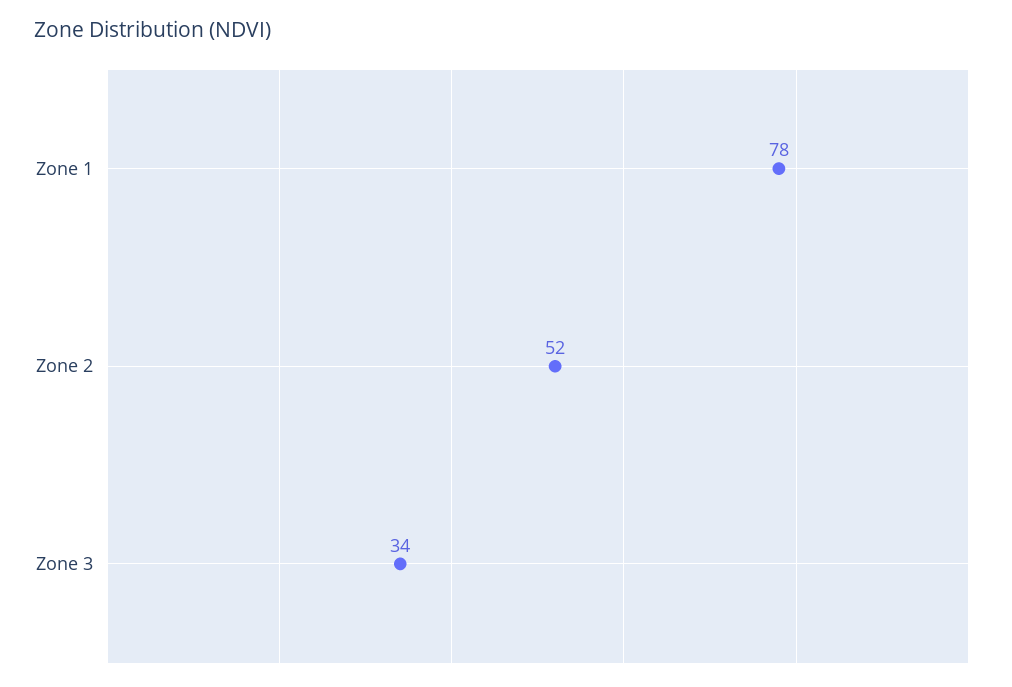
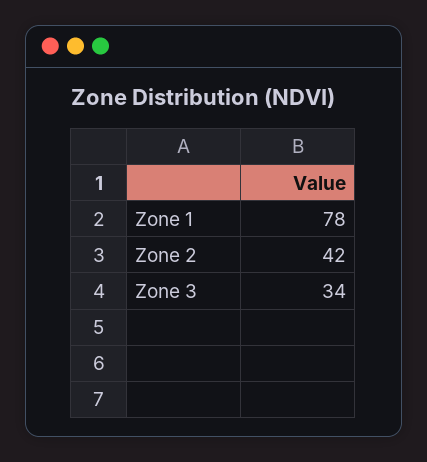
Zone 2: 52 -> 42

